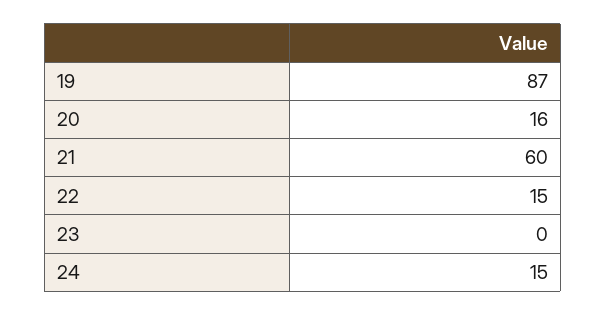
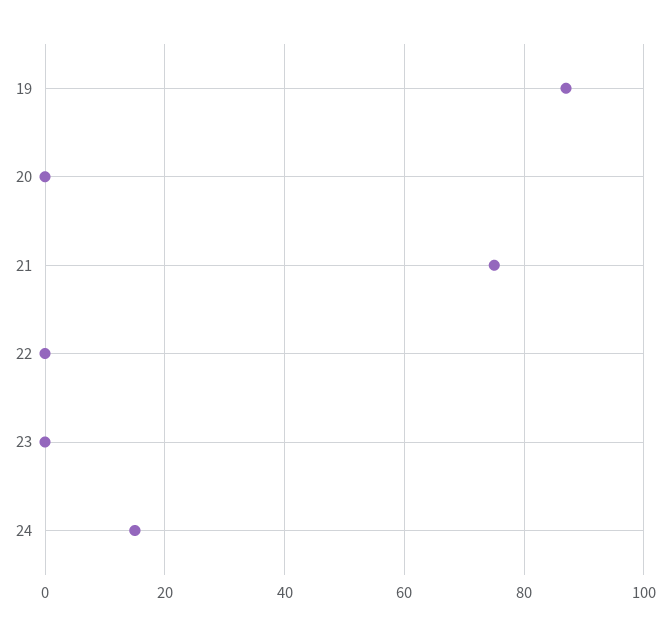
20: 16 -> 0
21: 60 -> 75
22: 15 -> 0

